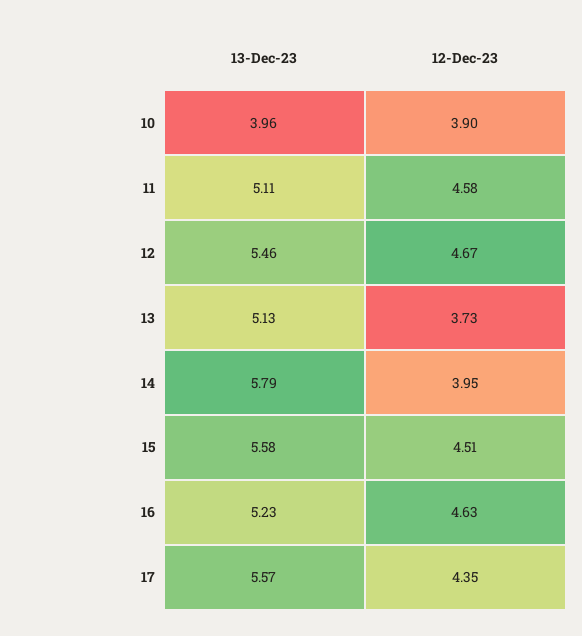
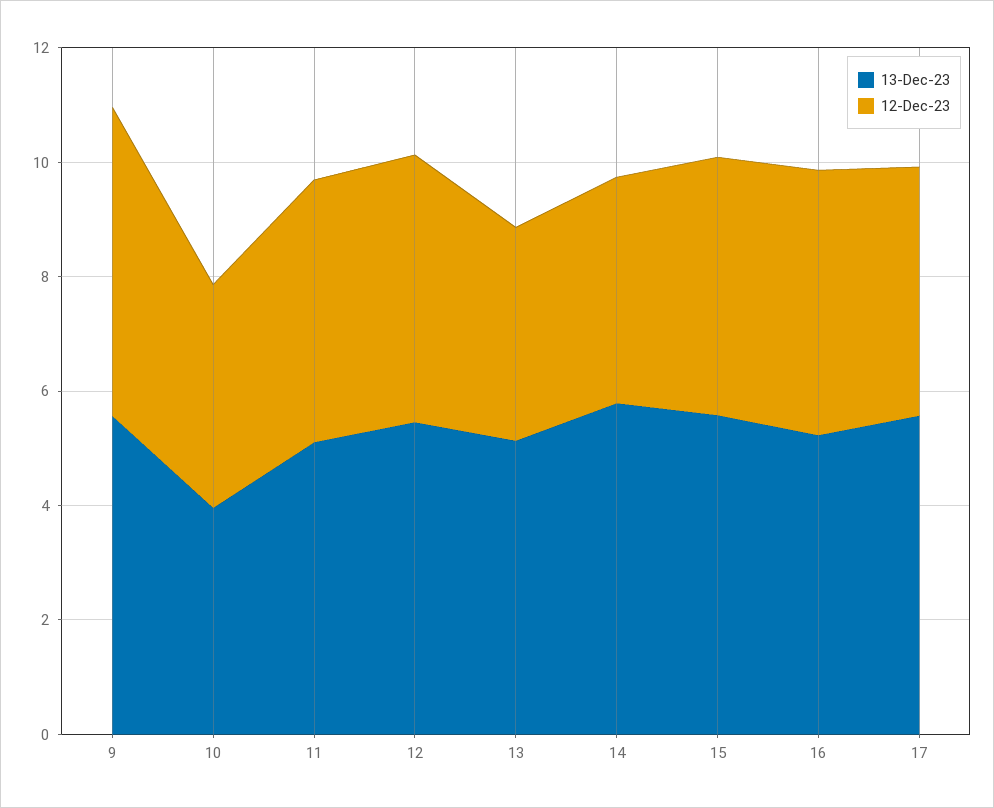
13-Dec-23, 9: none -> 5.5
12-Dec-23, 9: none -> 5.5

